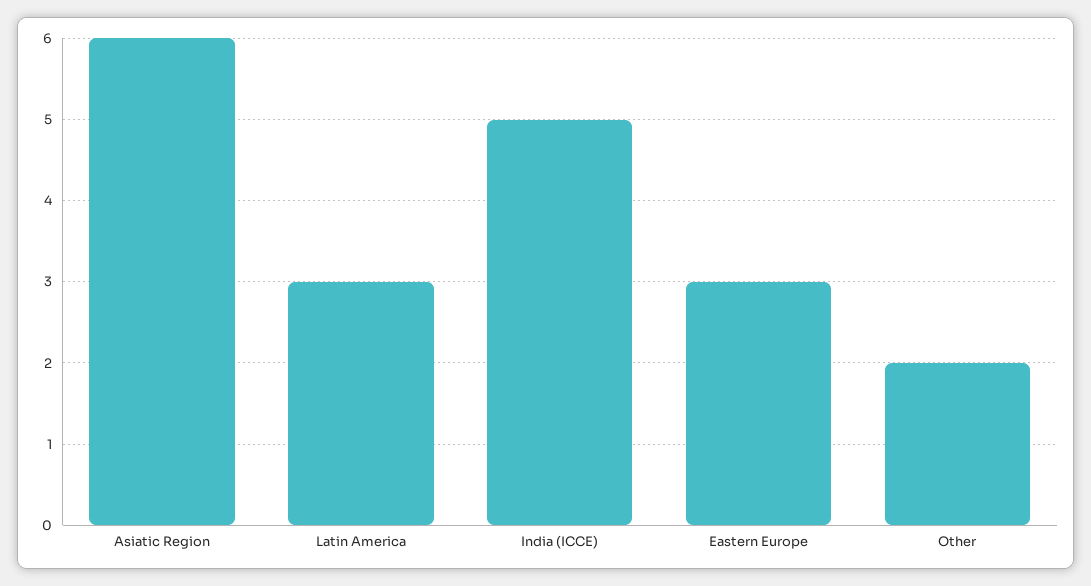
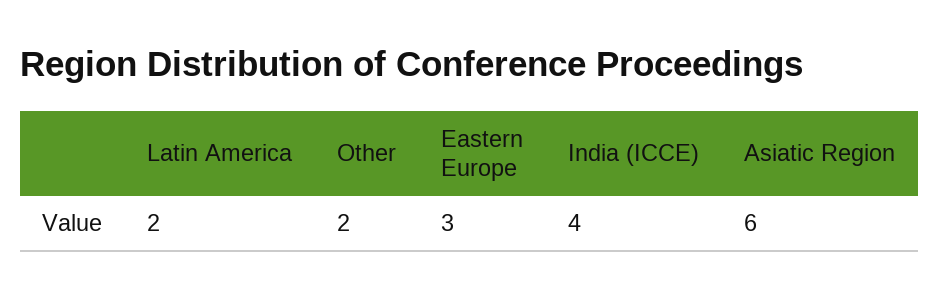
Latin America: 3 -> 2
India (ICCE): 5 -> 4

